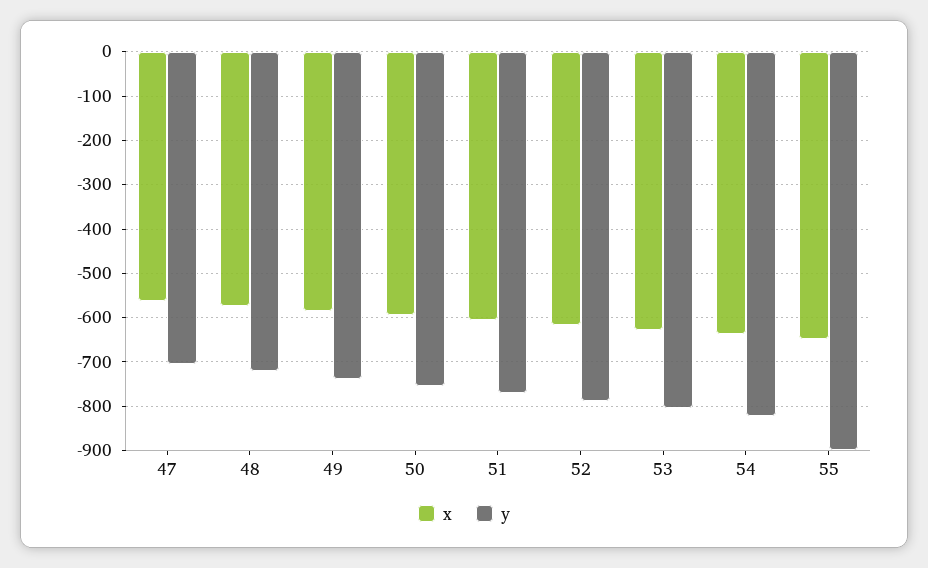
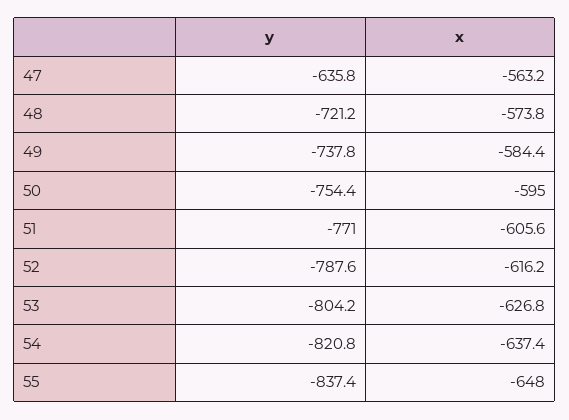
y, 47: -700 -> -635.8
y, 55: -900 -> -837.4

